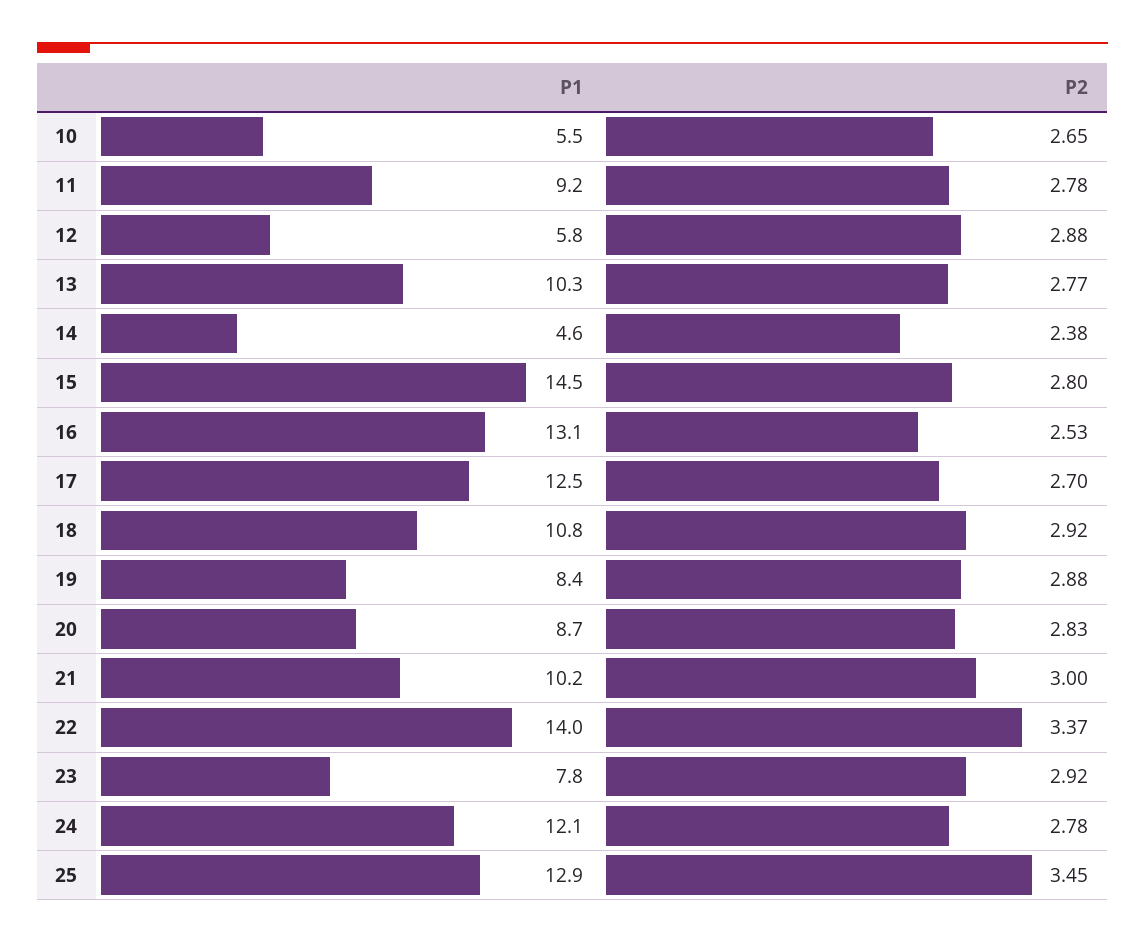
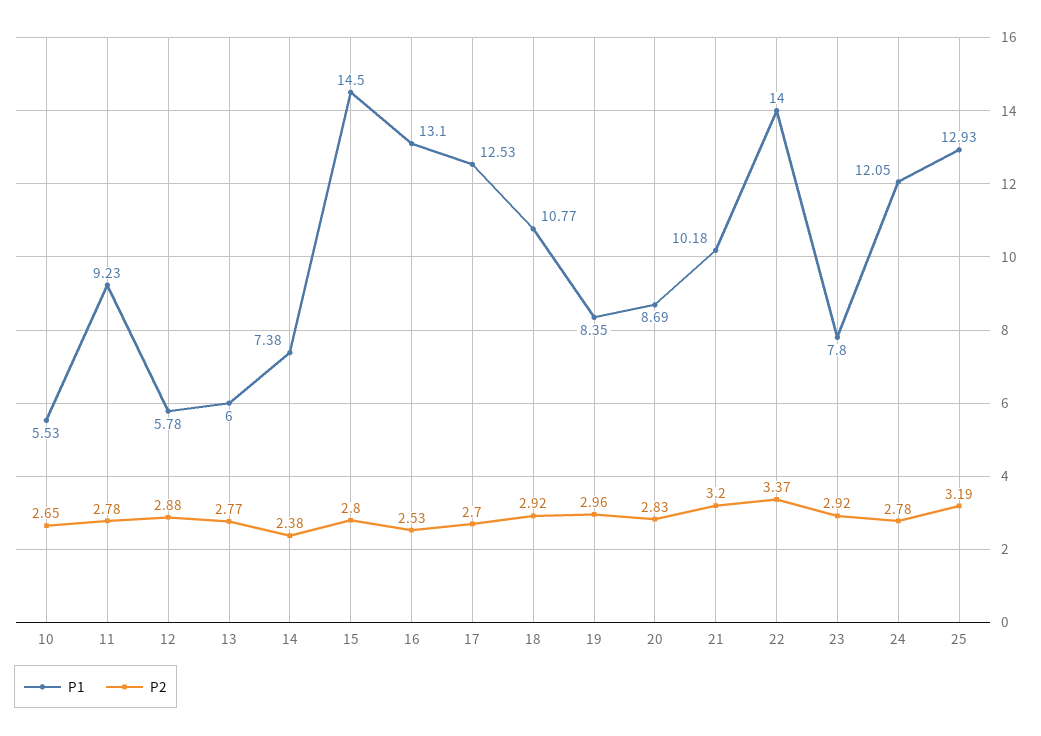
P1, 13: 10.3 -> 6
P1, 14: 4.6 -> 7.38
P2, 19: 2.88 -> 2.96
P2, 21: 3 -> 3.2
P2, 25: 3.45 -> 3.19

